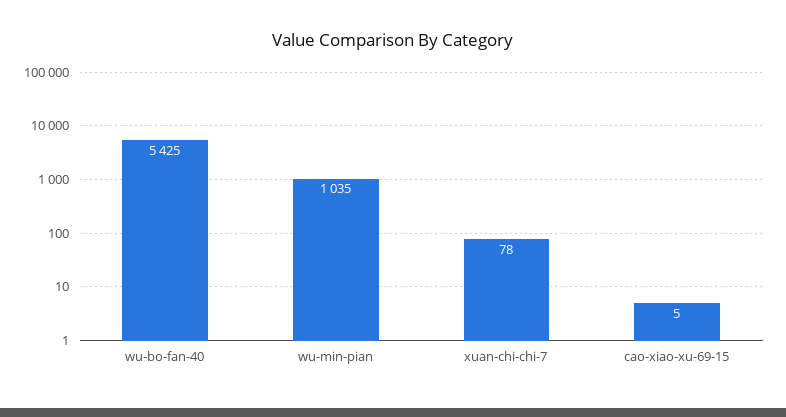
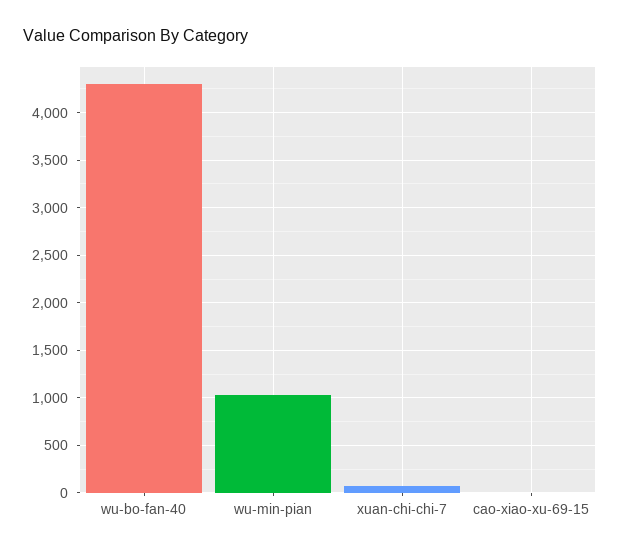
wu-bo-fan-40: 5425 -> 4300

